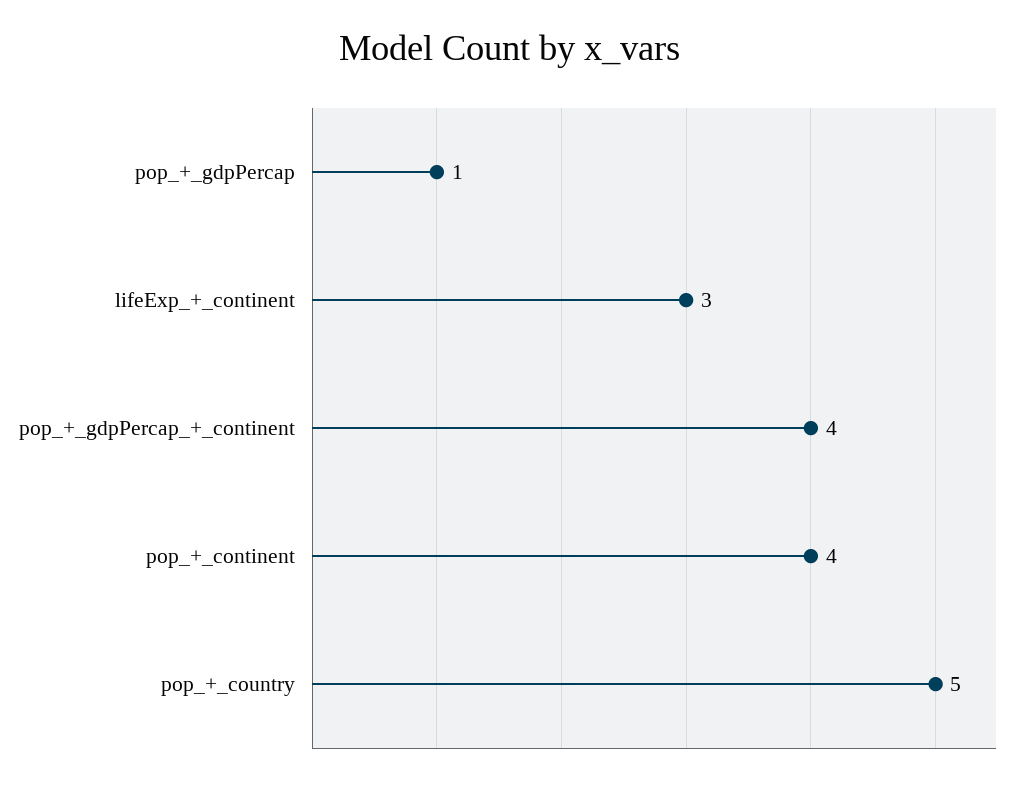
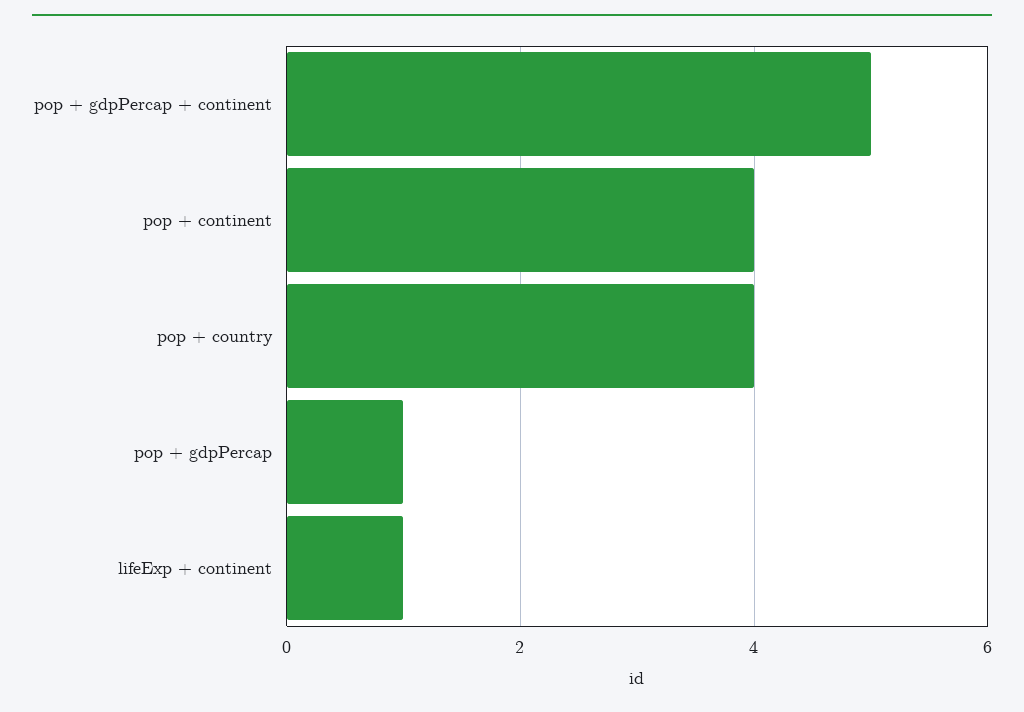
lifeExp_+_continent: 3 -> 1
pop_+_gdpPercap_+_continent: 4 -> 5
pop_+_country: 5 -> 4

